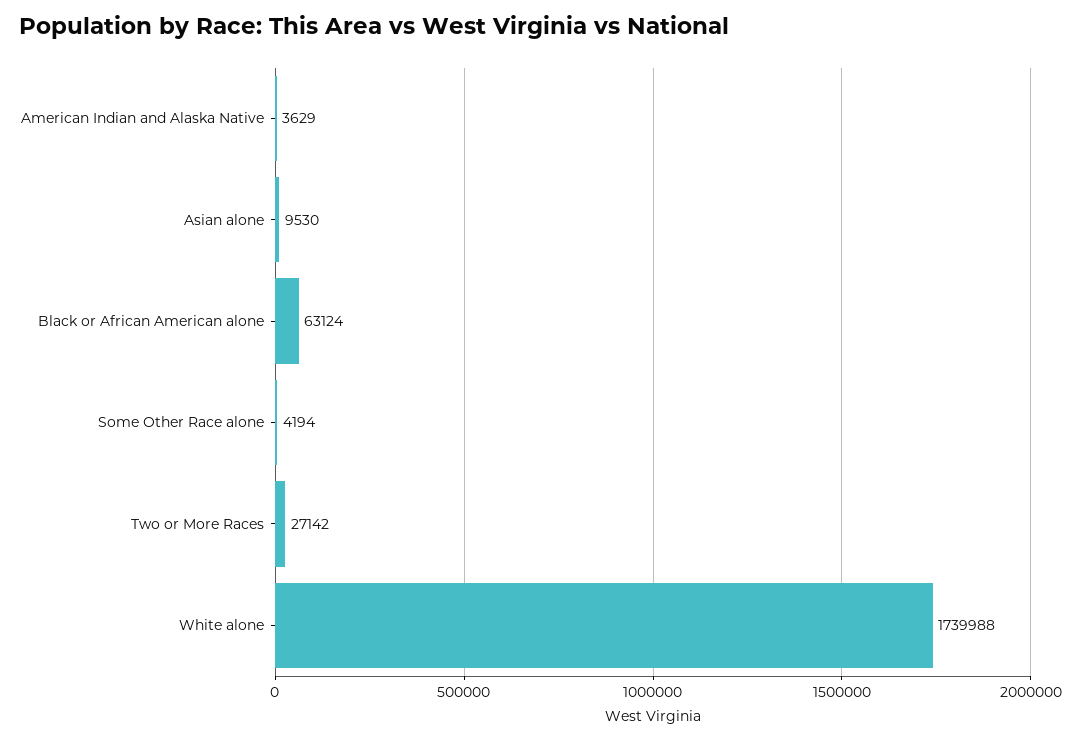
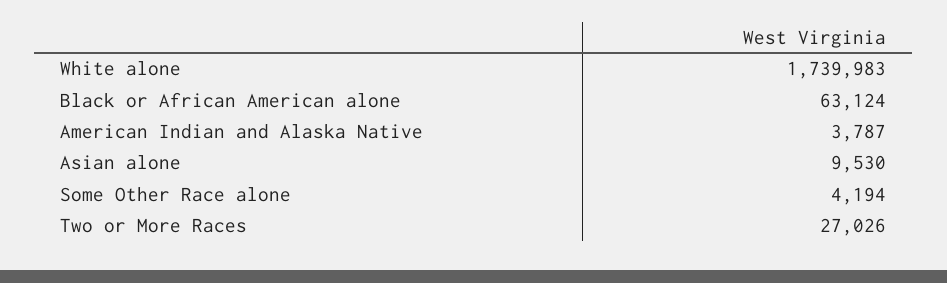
American Indian and Alaska Native: 3629 -> 3787
Two or More Races: 27142 -> 27026
White alone: 1739988 -> 1739983

